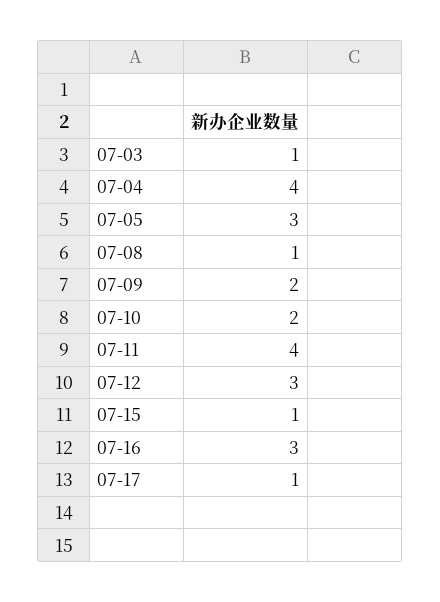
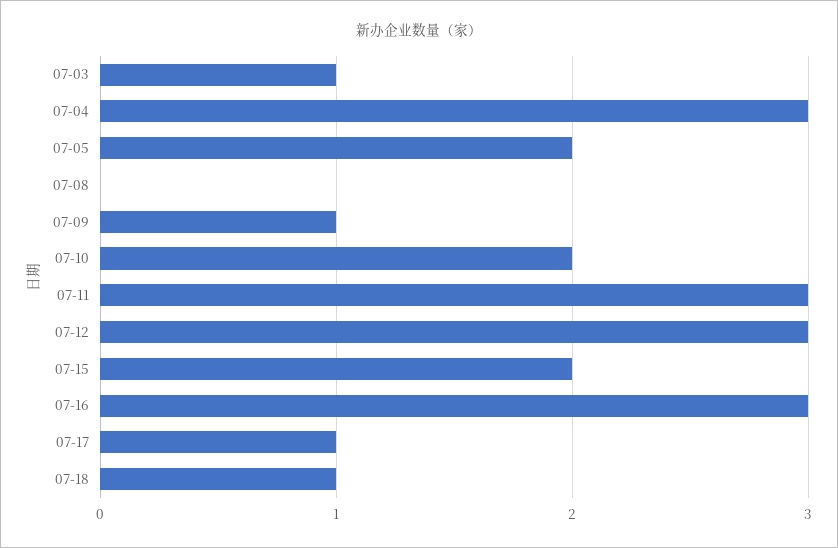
07-04: 4 -> 3
07-05: 3 -> 2
07-08: 1 -> 0
07-09: 2 -> 1
07-11: 4 -> 3
07-15: 1 -> 2
07-18: none -> 1

